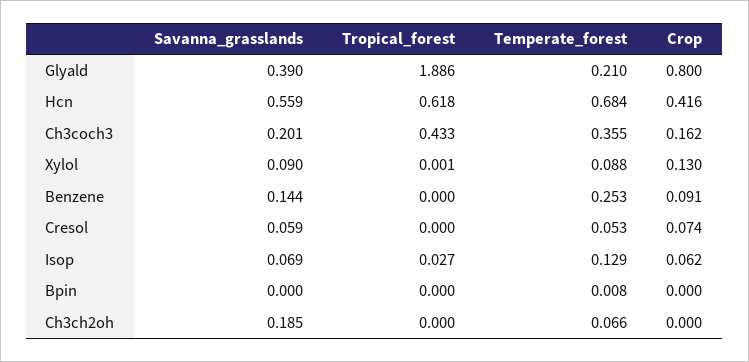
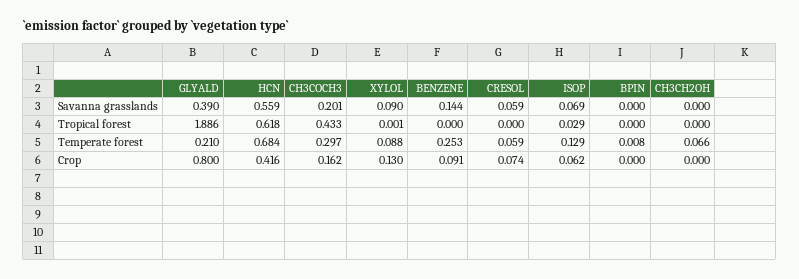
Temperate_forest, Ch3coch3: 0.355 -> 0.297
Temperate_forest, Cresol: 0.053 -> 0.059
Tropical_forest, Isop: 0.027 -> 0.029
Savanna_grasslands, Ch3ch2oh: 0.185 -> 0

